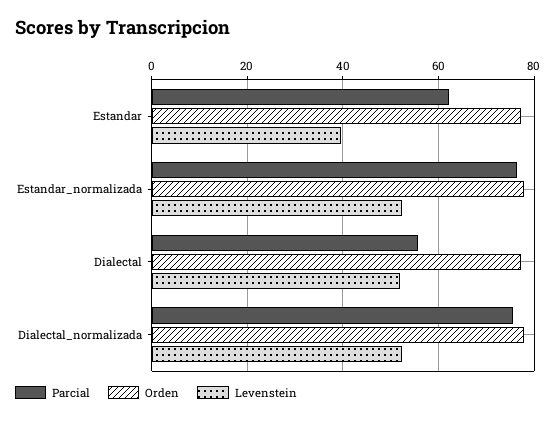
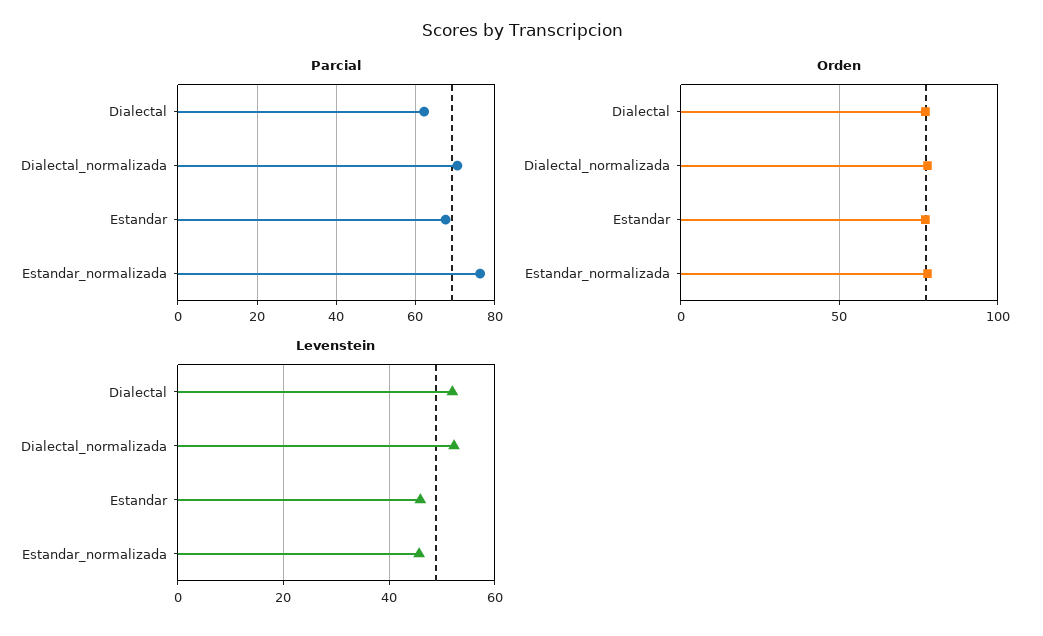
Parcial, Estandar: 62 -> 68
Levenstein, Estandar: 40 -> 46
Levenstein, Estandar_normalizada: 52 -> 46
Parcial, Dialectal: 56 -> 62
Parcial, Dialectal_normalizada: 76 -> 70

